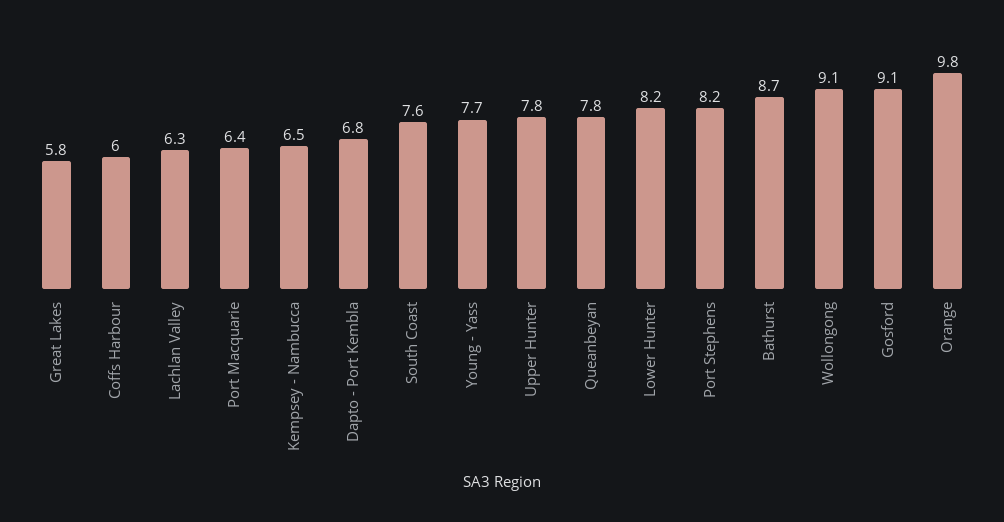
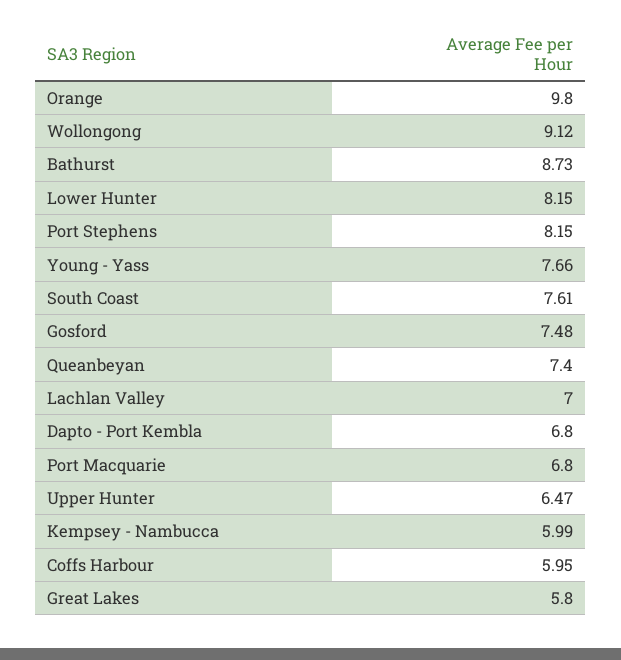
Lachlan Valley: 6.3 -> 7
Port Macquarie: 6.4 -> 6.8
Kempsey - Nambucca: 6.5 -> 5.99
Upper Hunter: 7.8 -> 6.47
Queanbeyan: 7.8 -> 7.4
Gosford: 9.1 -> 7.48

